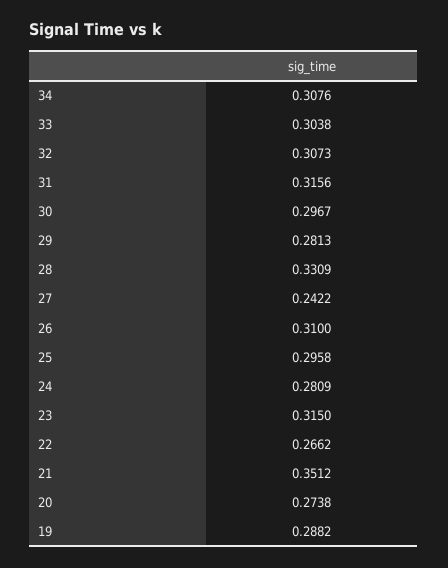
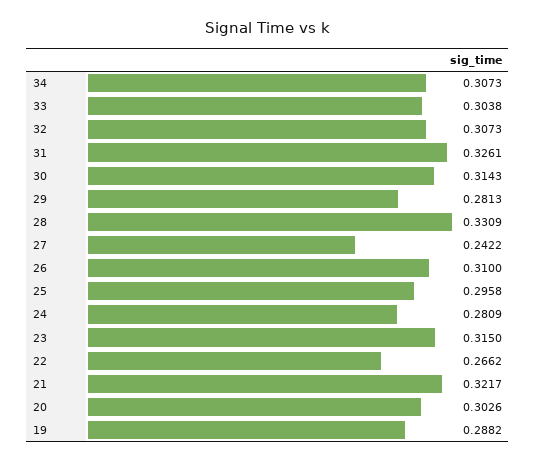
34: 0.3076 -> 0.3073
31: 0.3156 -> 0.3261
30: 0.2967 -> 0.3143
21: 0.3512 -> 0.3217
20: 0.2738 -> 0.3026

